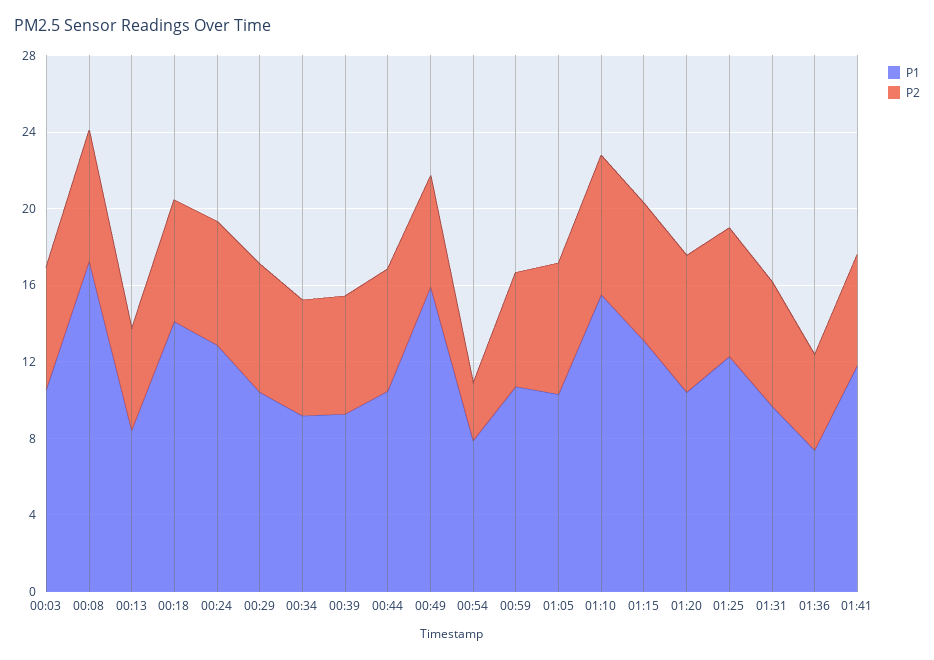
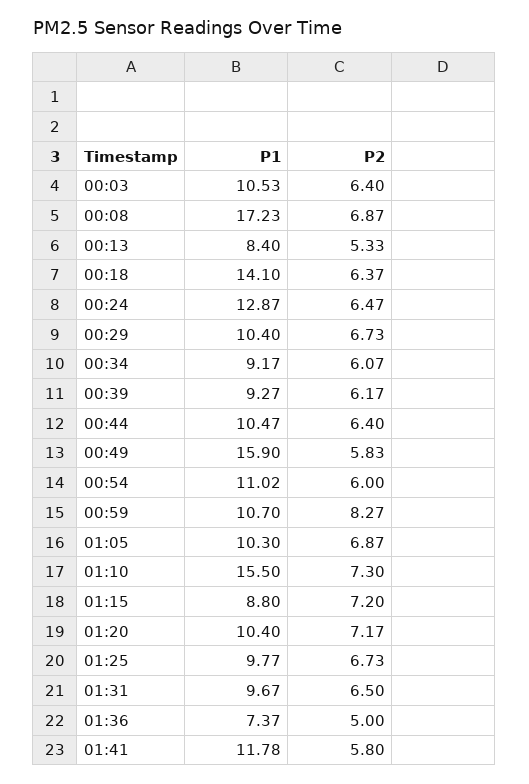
P1, 00:54: 8 -> 11.02
P2, 00:54: 3 -> 6
P2, 00:59: 6 -> 8.27
P1, 01:15: 13 -> 8.8
P1, 01:25: 12 -> 9.77

